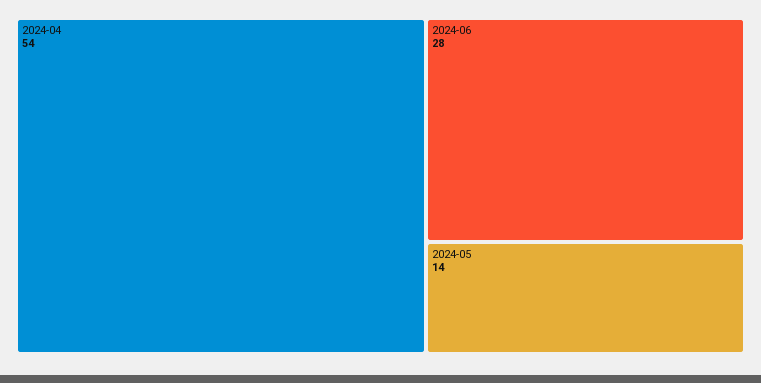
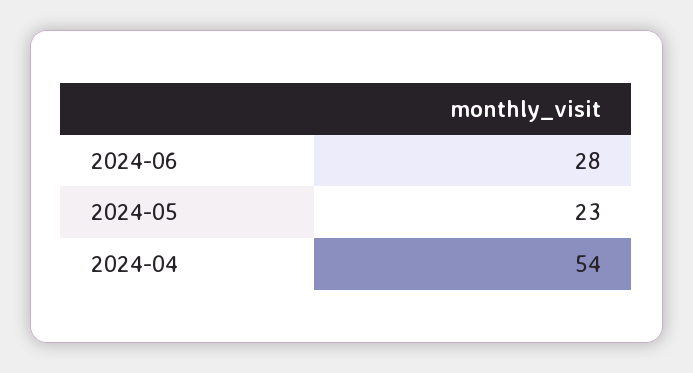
2024-05: 14 -> 23

